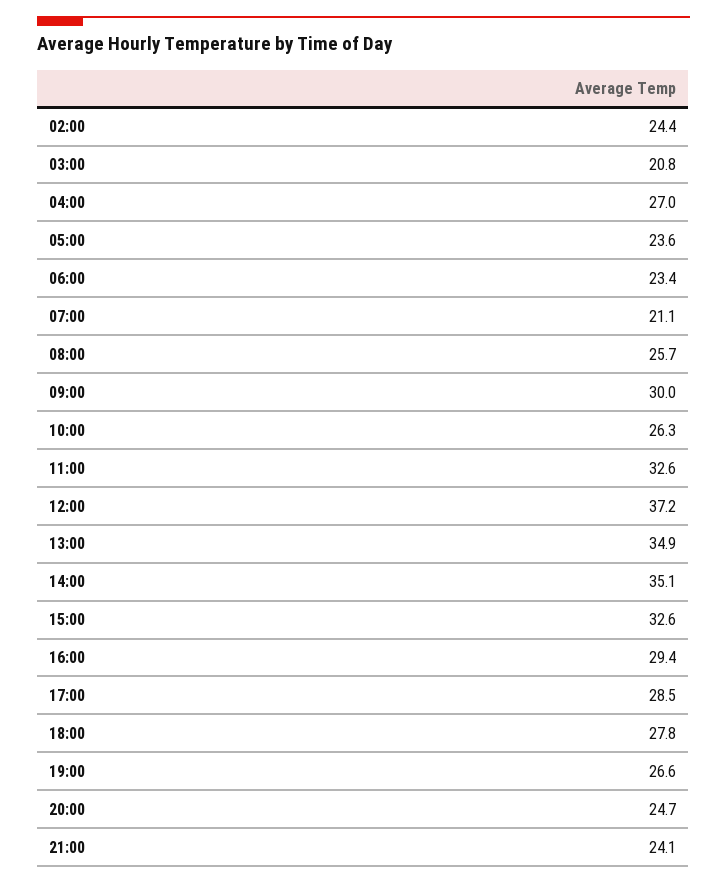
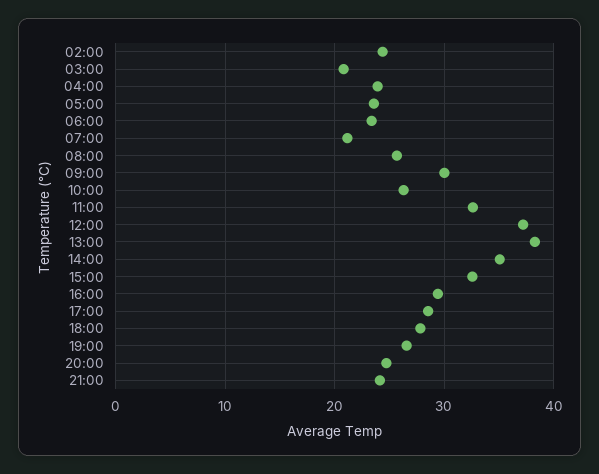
04:00: 27 -> 24
13:00: 34.9 -> 38

